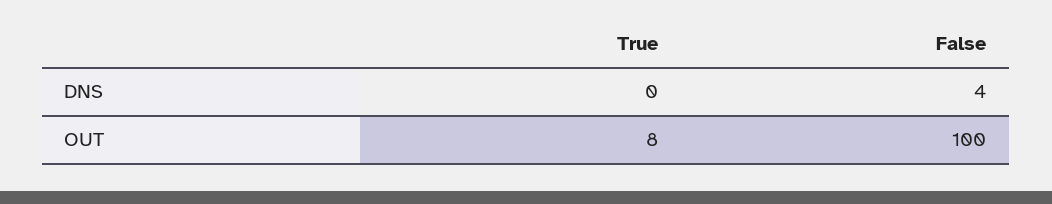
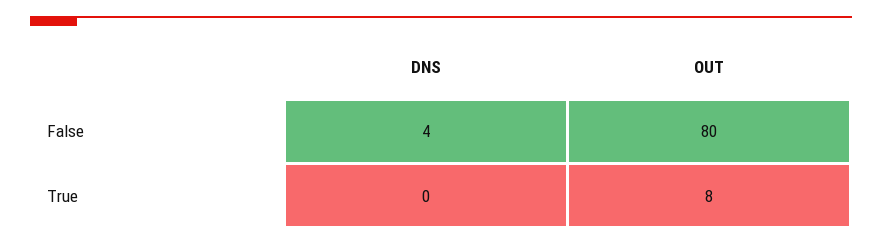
False, OUT: 100 -> 80

